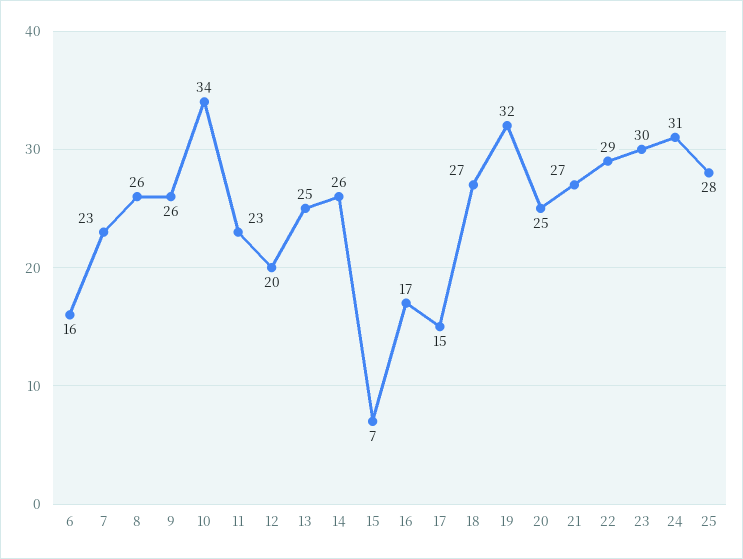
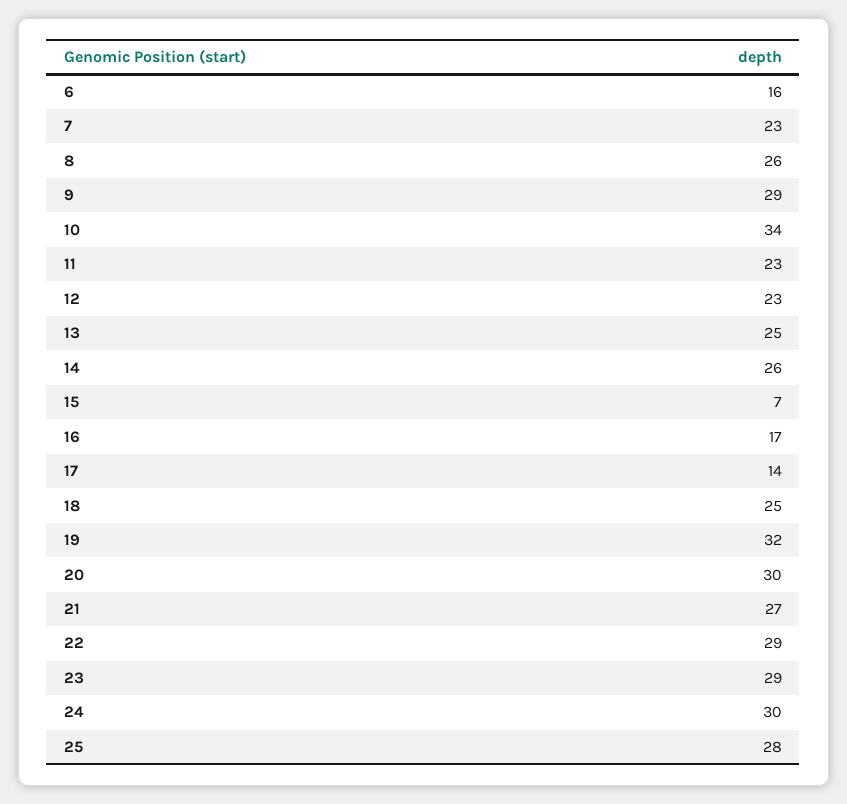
9: 26 -> 29
12: 20 -> 23
17: 15 -> 14
18: 27 -> 25
20: 25 -> 30
23: 30 -> 29
24: 31 -> 30

